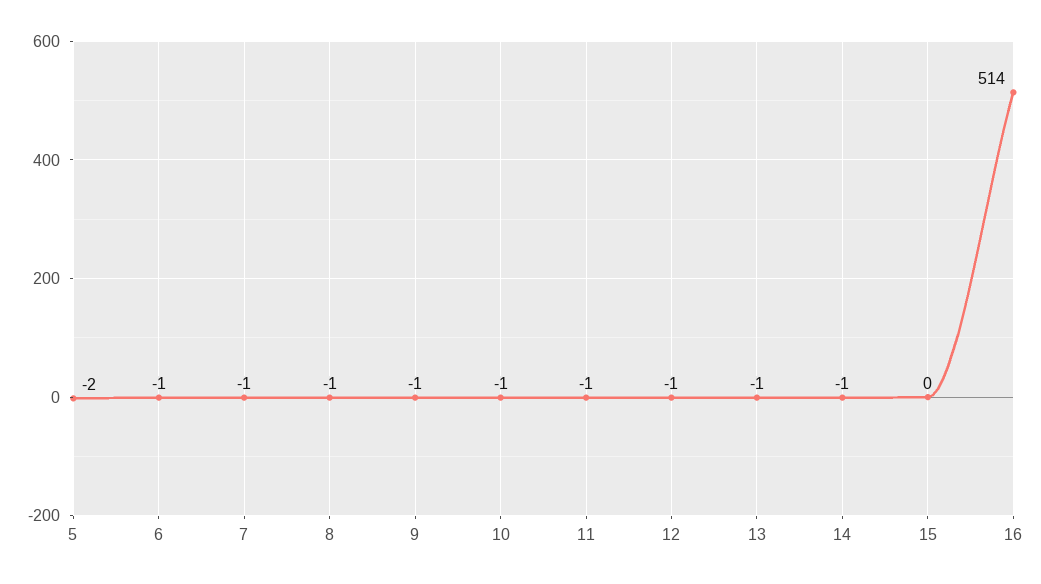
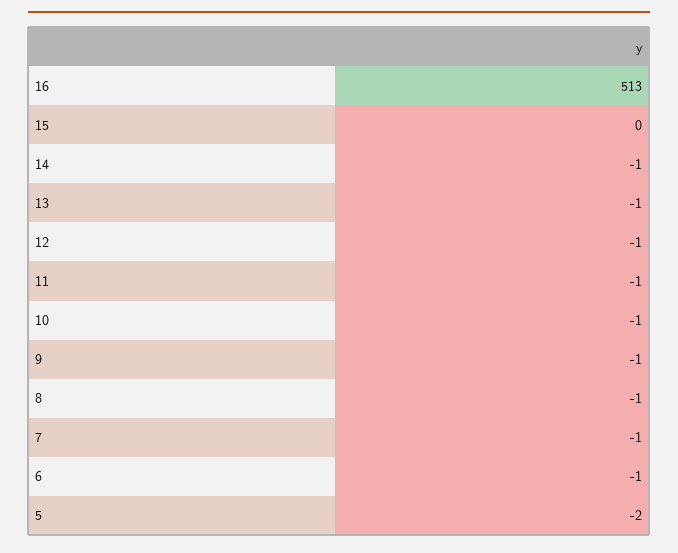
16: 514 -> 513

